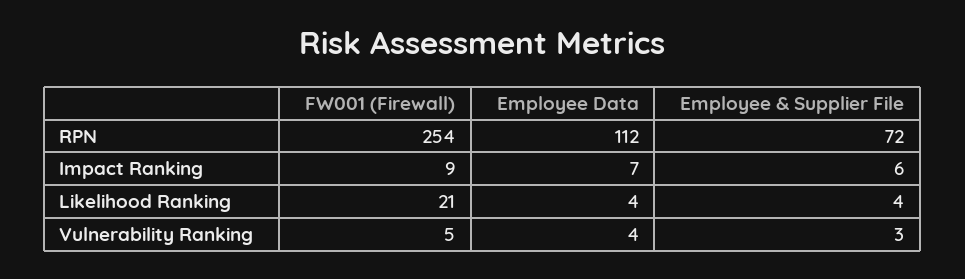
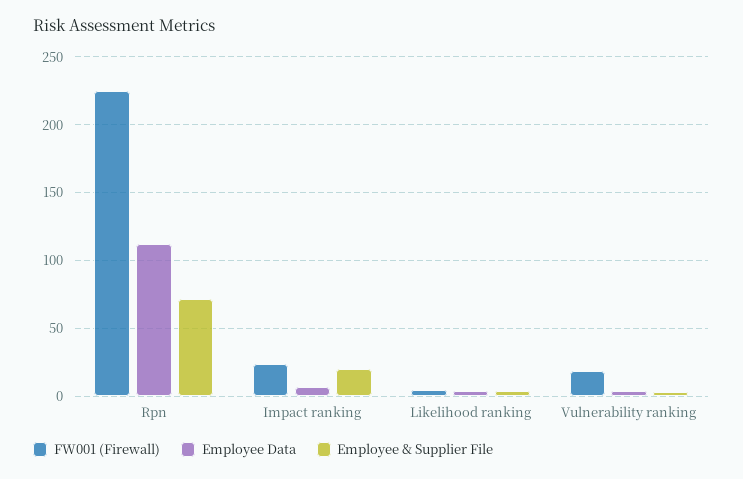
FW001 (Firewall), RPN: 254 -> 225
FW001 (Firewall), Impact Ranking: 9 -> 25
Employee & Supplier File, Impact Ranking: 6 -> 20
FW001 (Firewall), Likelihood Ranking: 21 -> 5
FW001 (Firewall), Vulnerability Ranking: 5 -> 20

